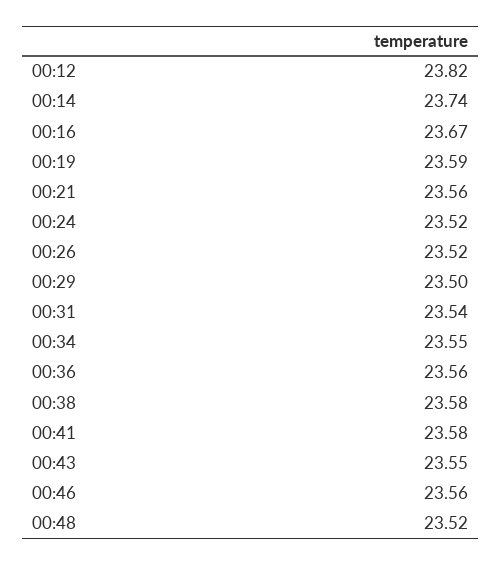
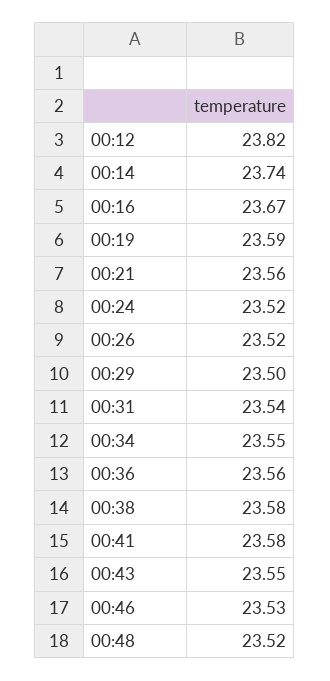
00:46: 23.56 -> 23.53

